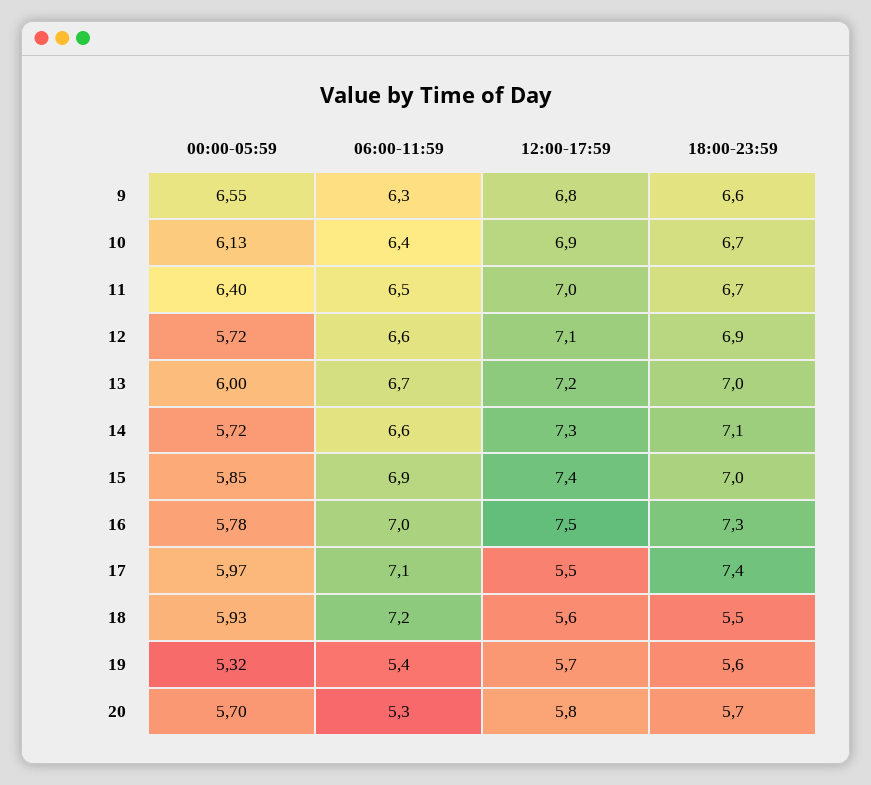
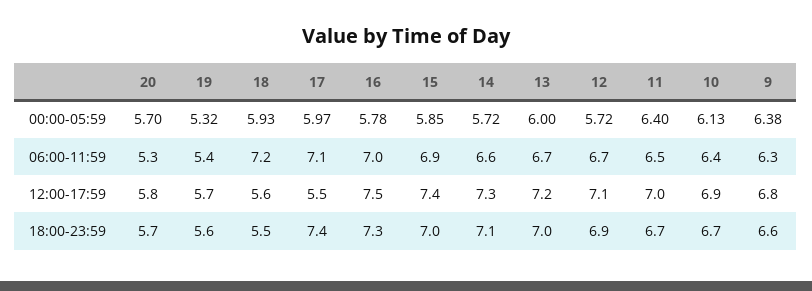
00:00-05:59, 9: 6.55 -> 6.38
06:00-11:59, 12: 6.6 -> 6.7

